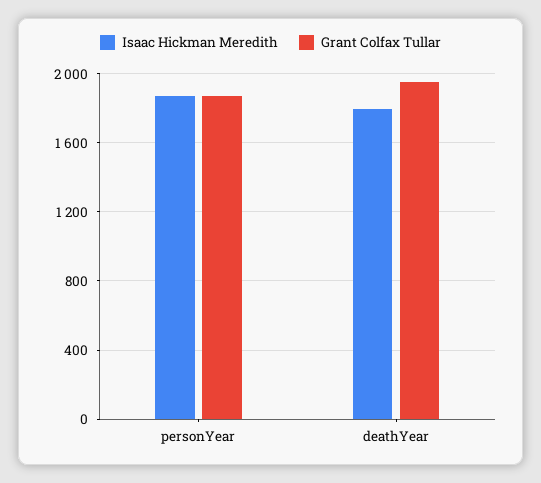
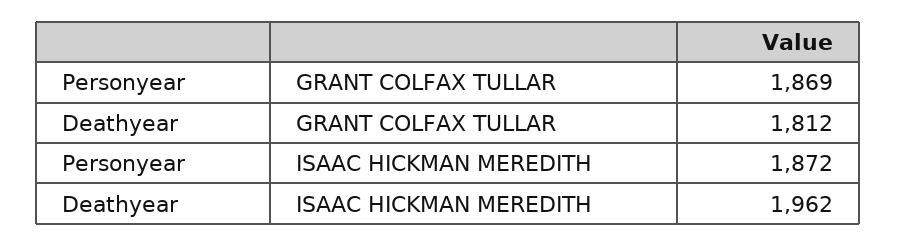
Isaac Hickman Meredith, deathYear: 1800 -> 1962
Grant Colfax Tullar, deathYear: 1950 -> 1812

